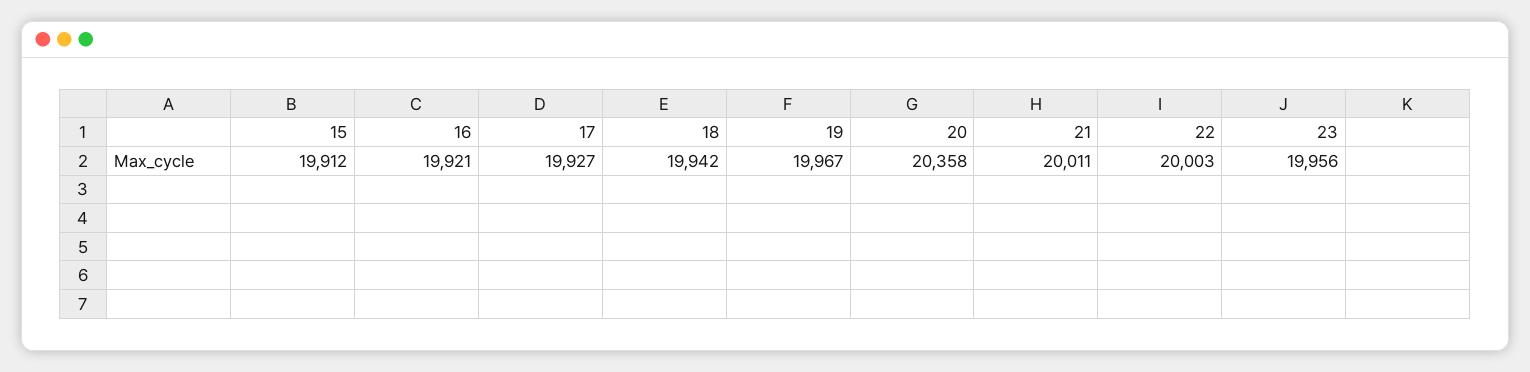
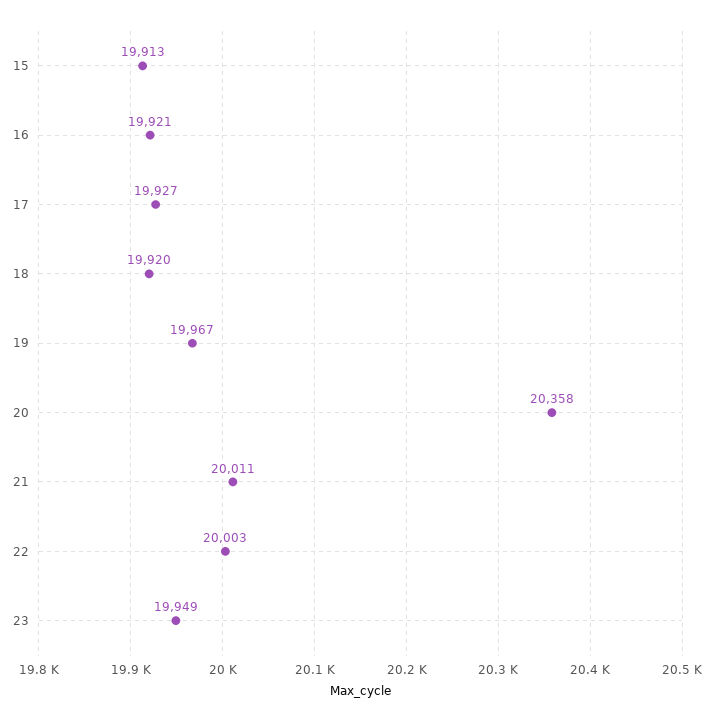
15: 19912 -> 19913
18: 19942 -> 19920
23: 19956 -> 19949

